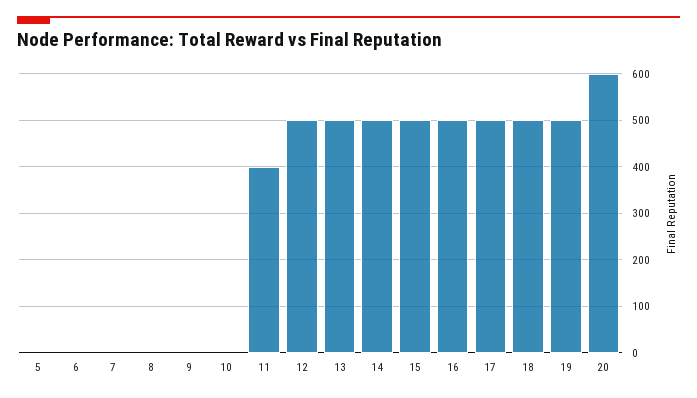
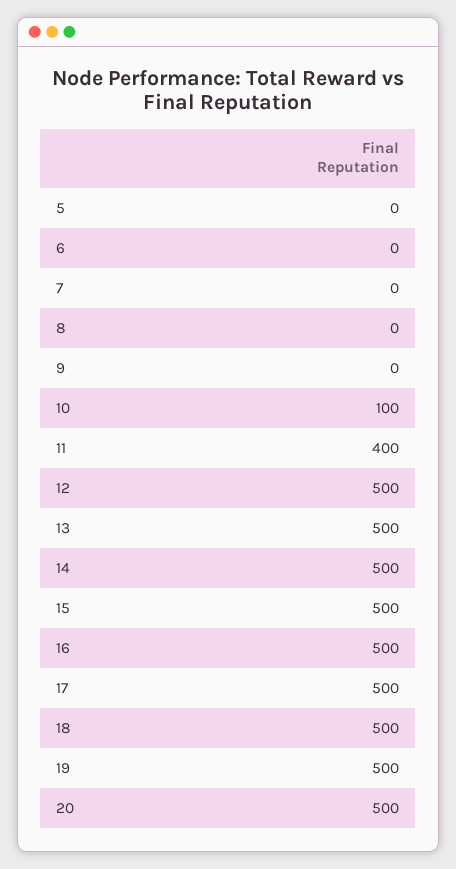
10: 0 -> 100
20: 600 -> 500

